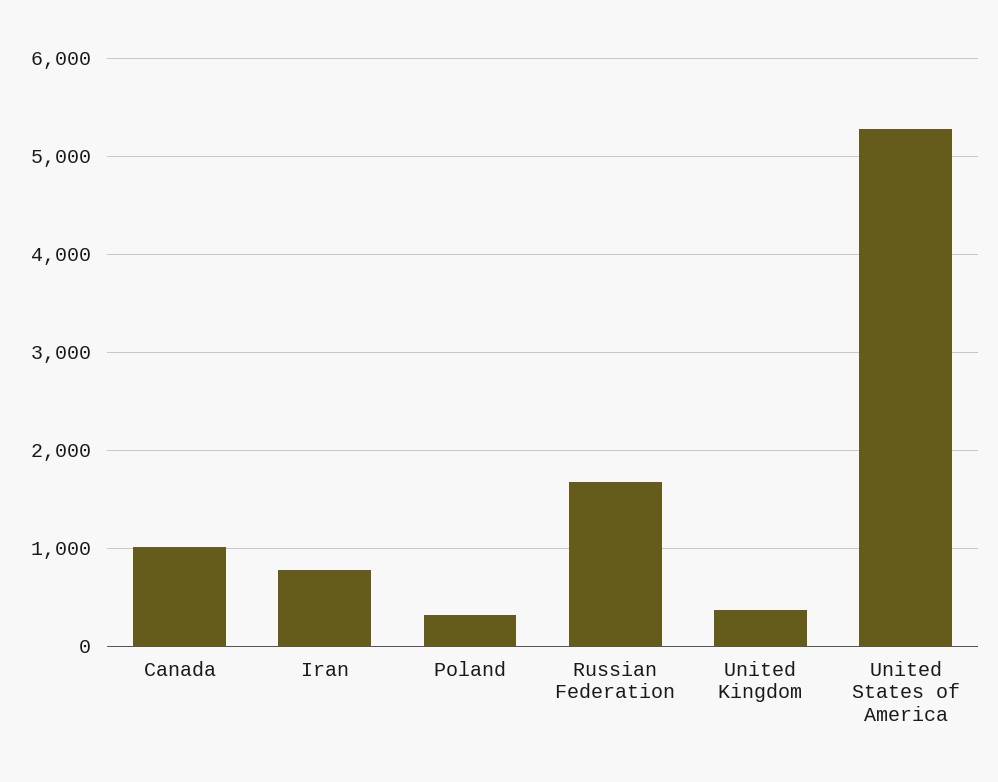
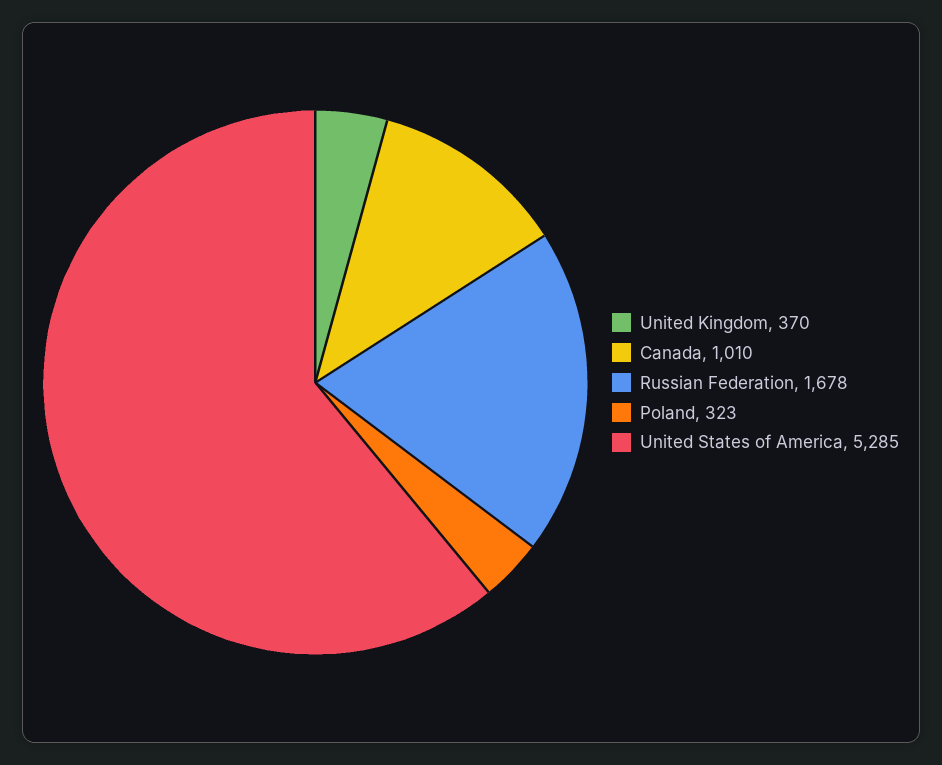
Iran: 800 -> none

